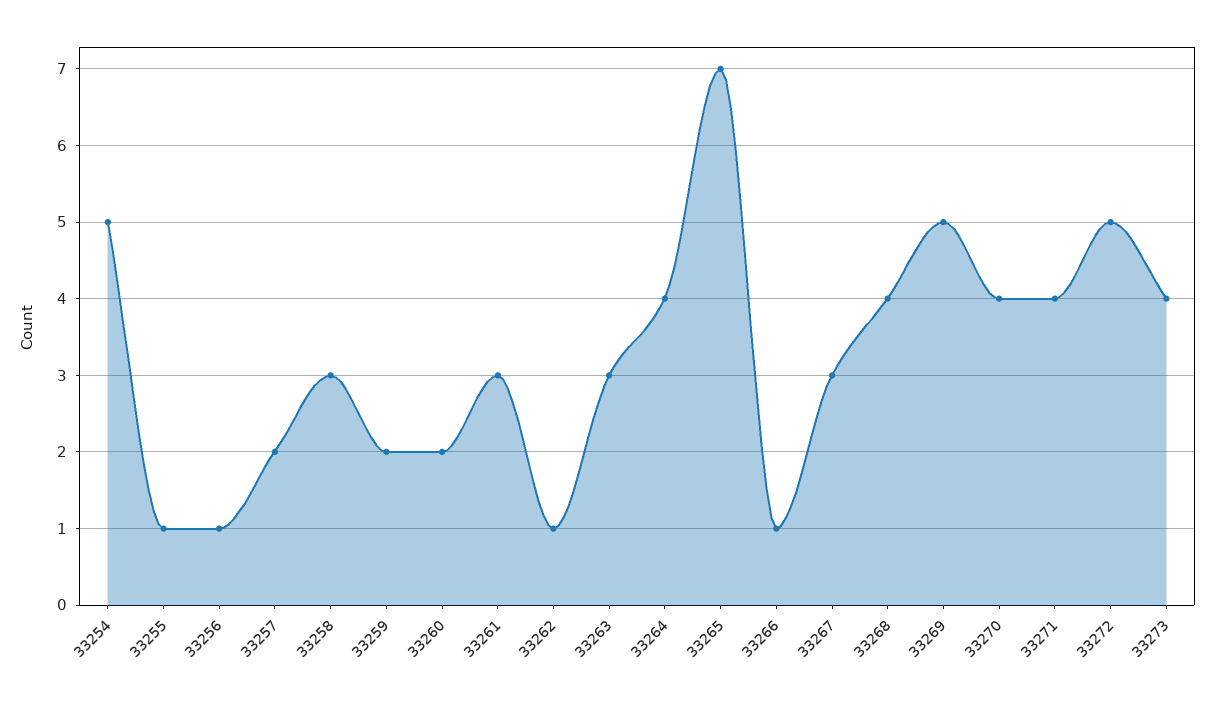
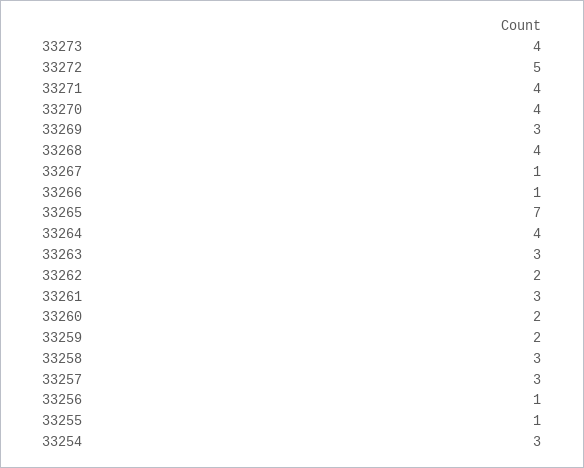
33254: 5 -> 3
33257: 2 -> 3
33262: 1 -> 2
33267: 3 -> 1
33269: 5 -> 3

